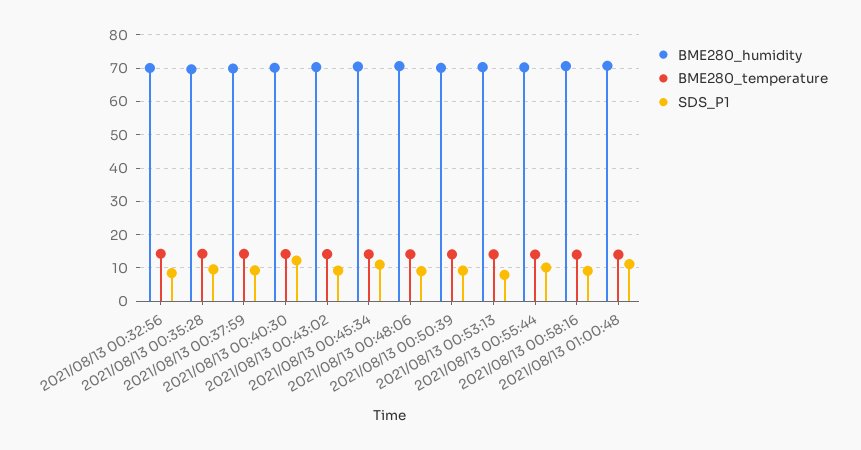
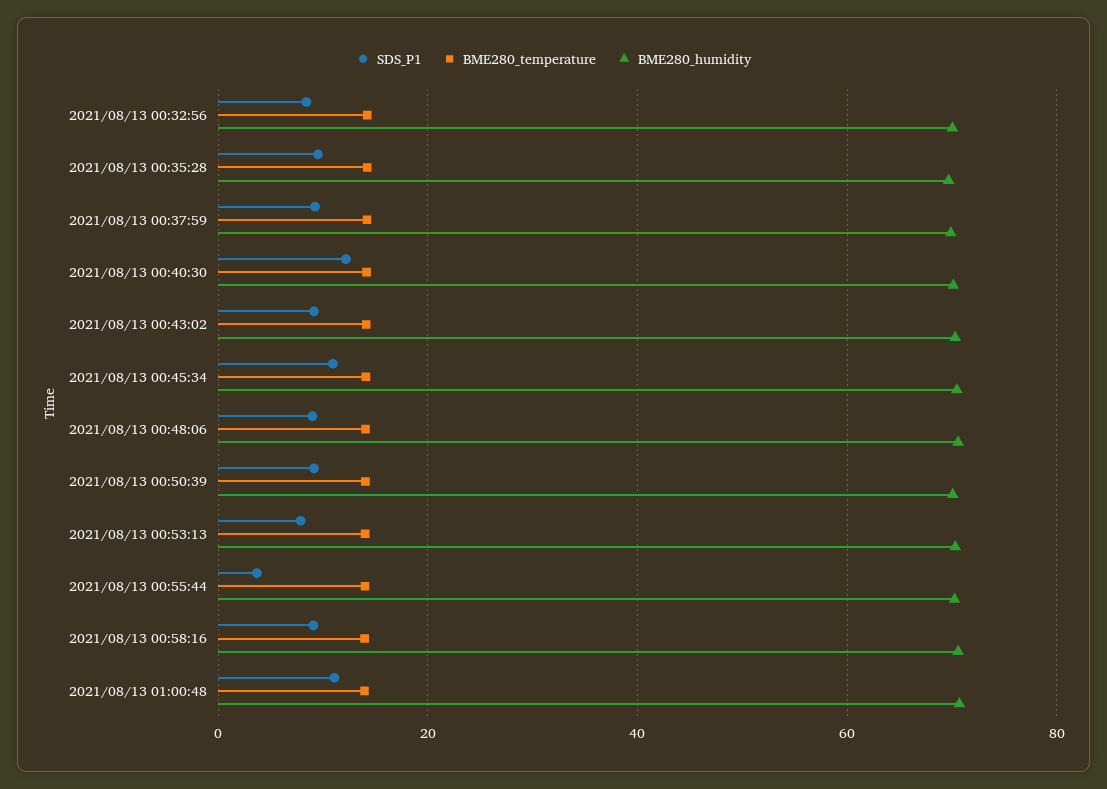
SDS_P1, 2021/08/13 00:55:44: 10 -> 4

